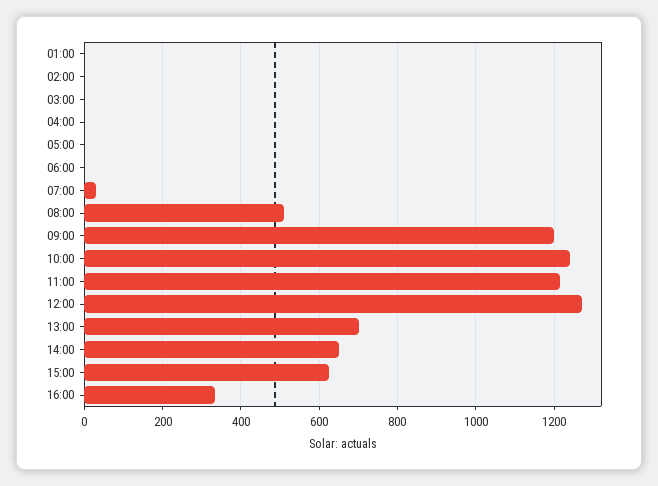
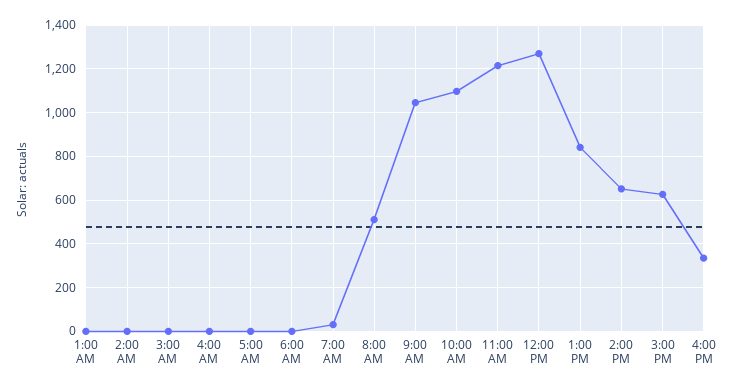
09:00: 1200 -> 1050
10:00: 1240 -> 1100
13:00: 700 -> 850

